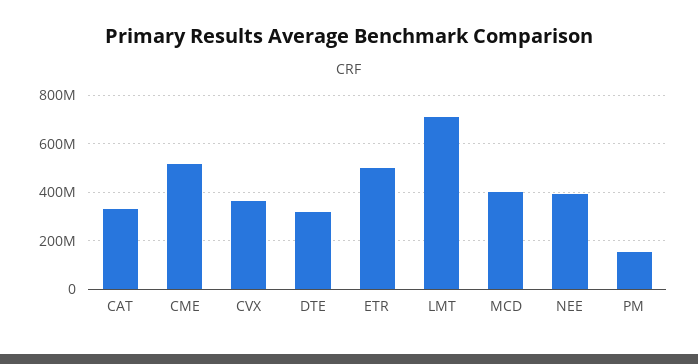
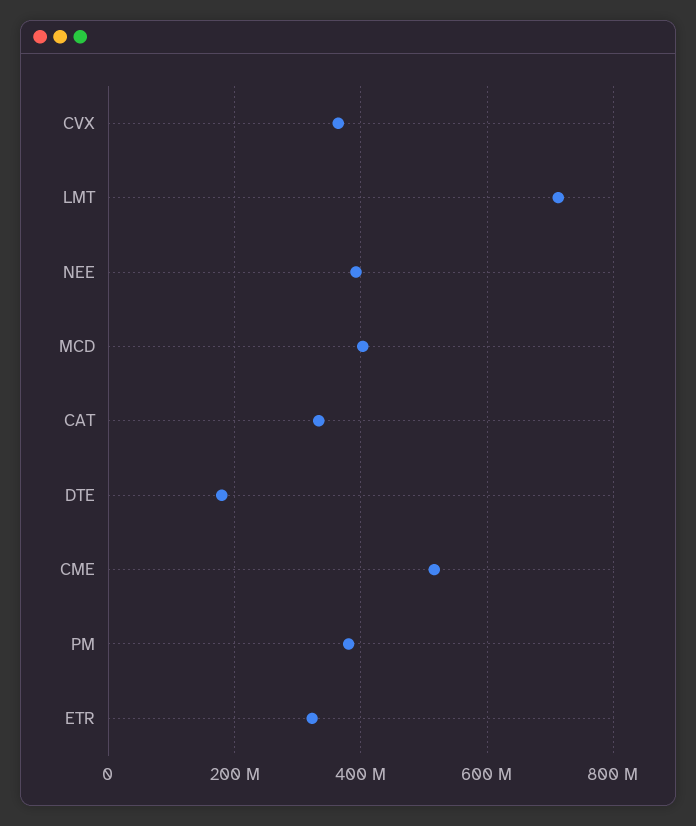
DTE: 325000000 -> 180000000
ETR: 500000000 -> 320000000
PM: 150000000 -> 380000000

